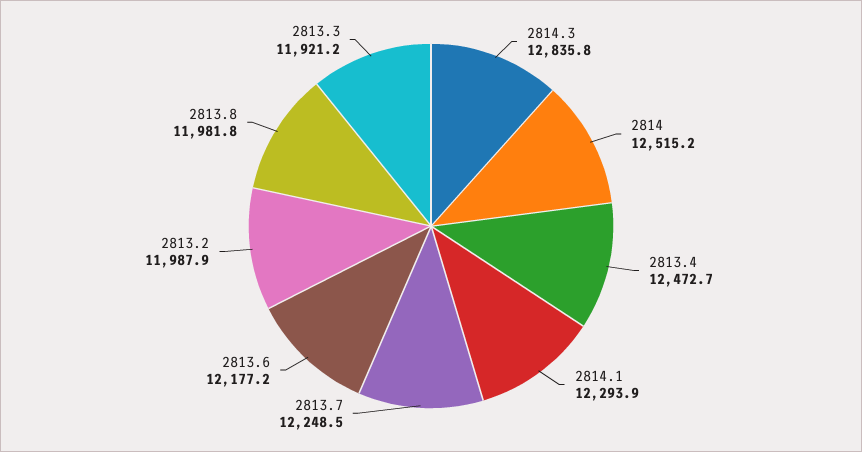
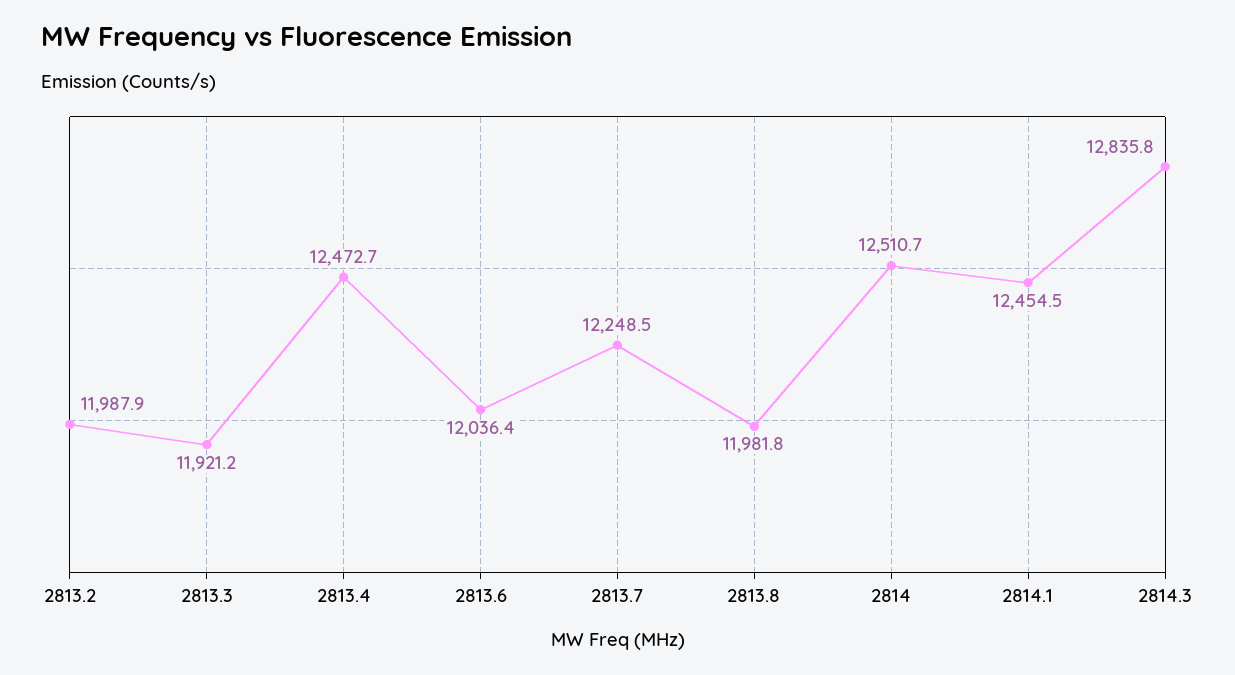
2814: 12515.2 -> 12510.7
2814.1: 12293.9 -> 12454.5
2813.6: 12177.2 -> 12036.4

